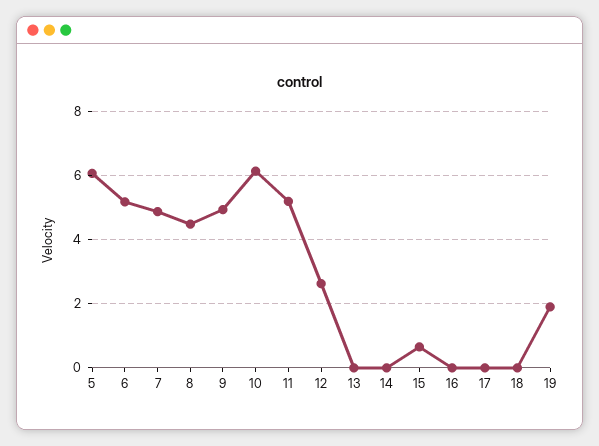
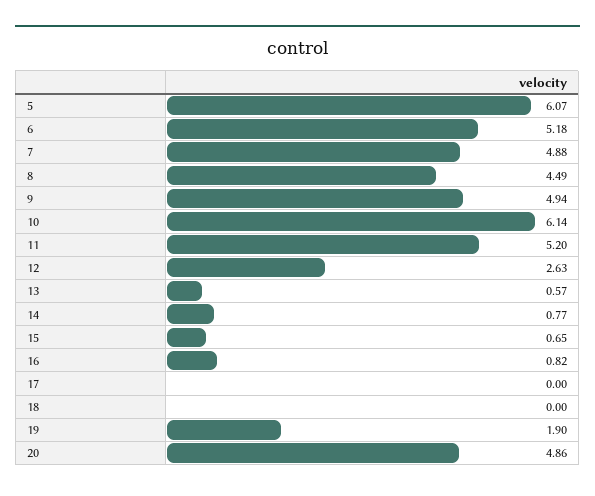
13: 0 -> 0.57
14: 0 -> 0.77
16: 0 -> 0.82
20: none -> 4.86

